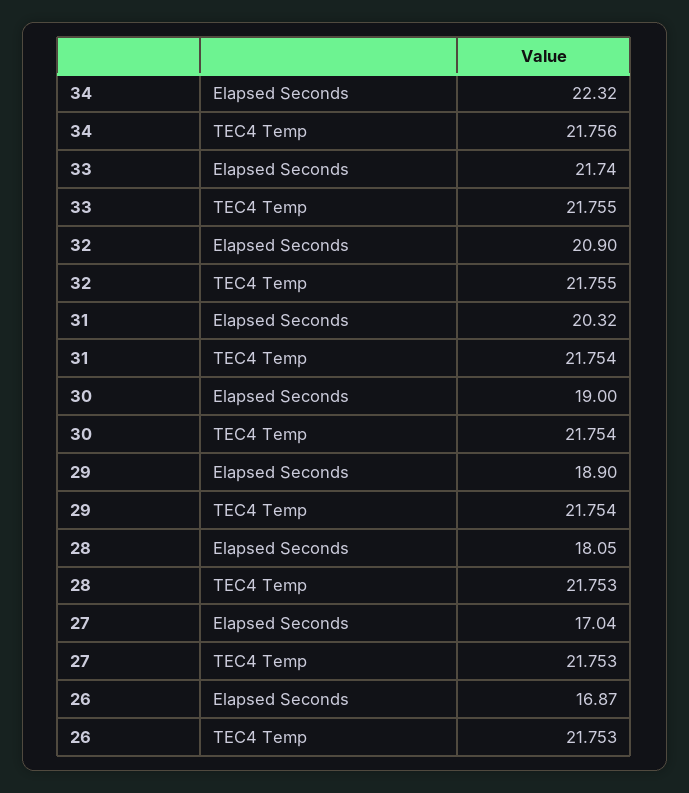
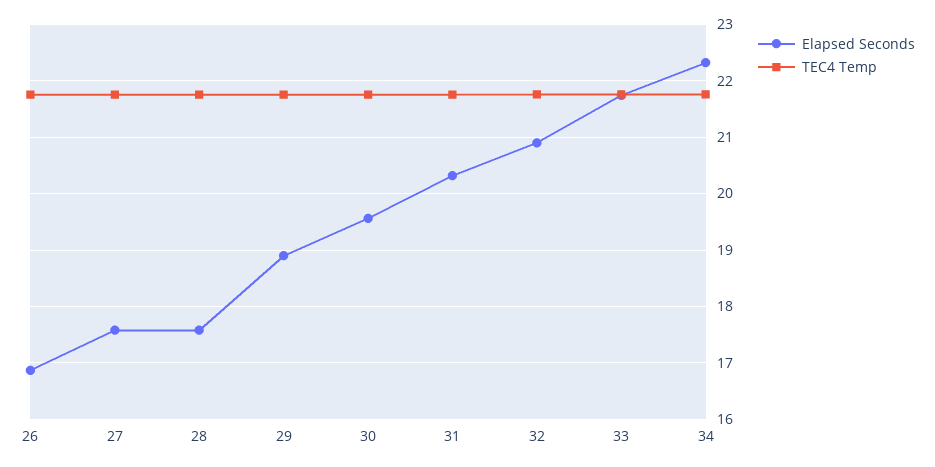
Elapsed Seconds, 30: 19 -> 19.6
Elapsed Seconds, 28: 18.05 -> 17.6
Elapsed Seconds, 27: 17.04 -> 17.6

